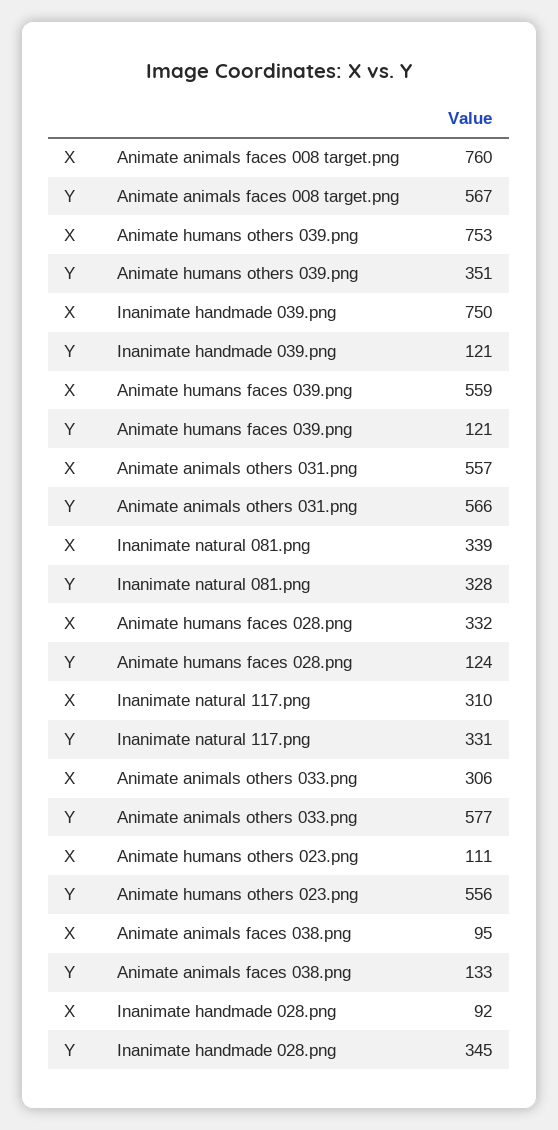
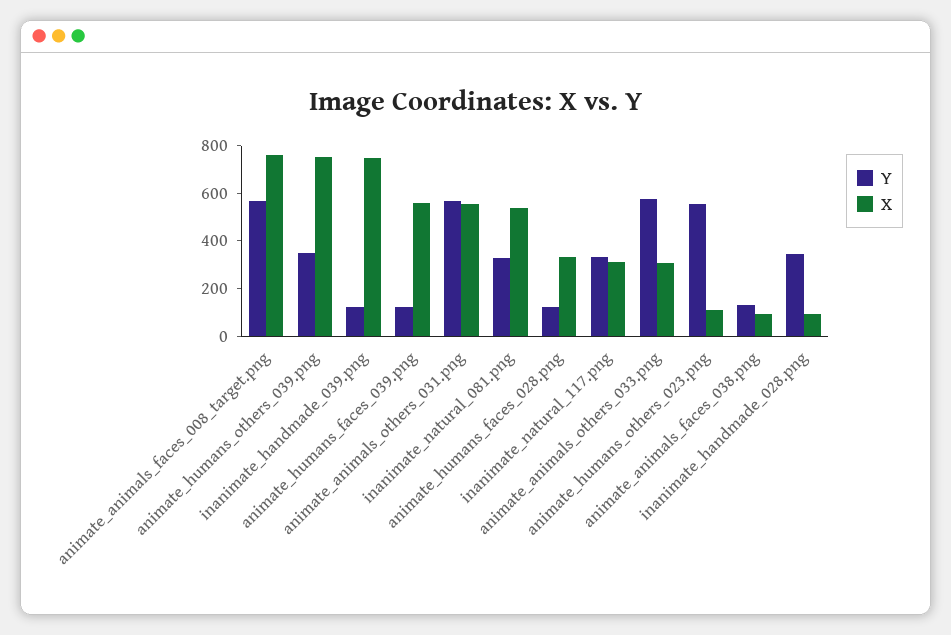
X, Inanimate natural 081.png: 339 -> 550

